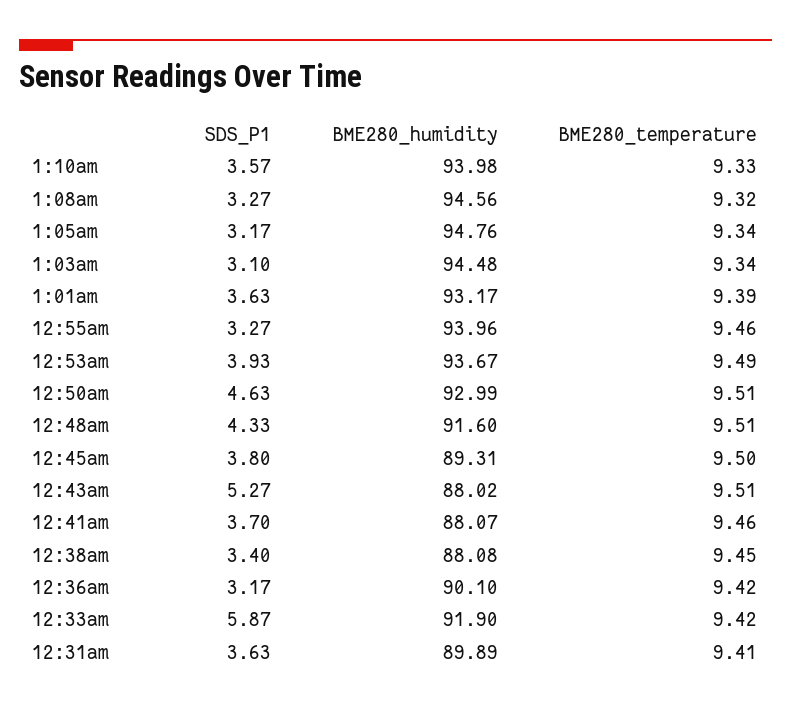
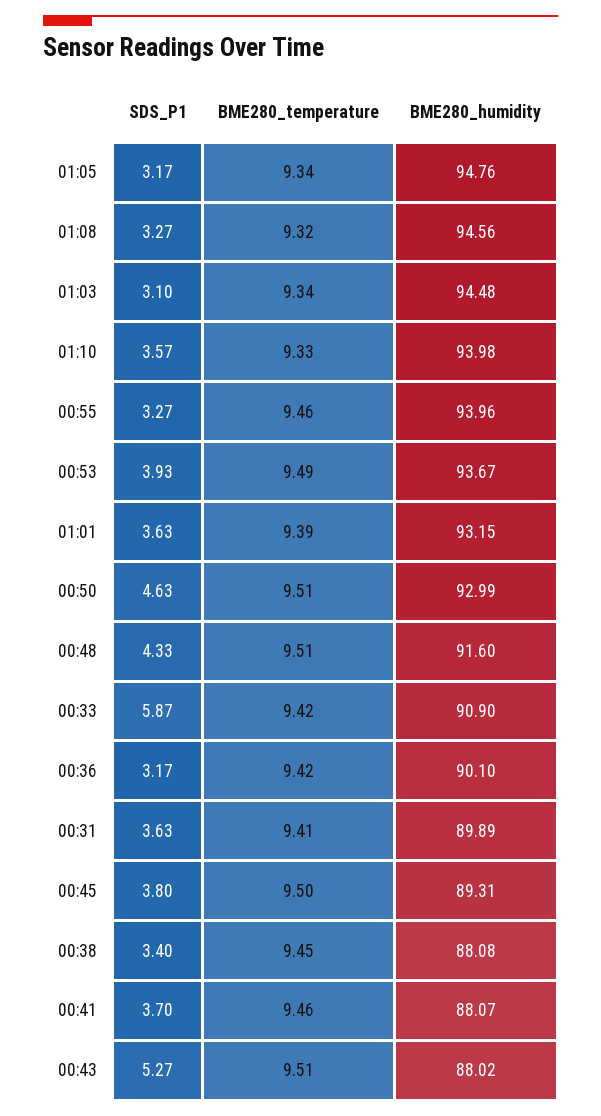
BME280_humidity, 1:01am: 93.17 -> 93.15
BME280_humidity, 12:33am: 91.9 -> 90.9

